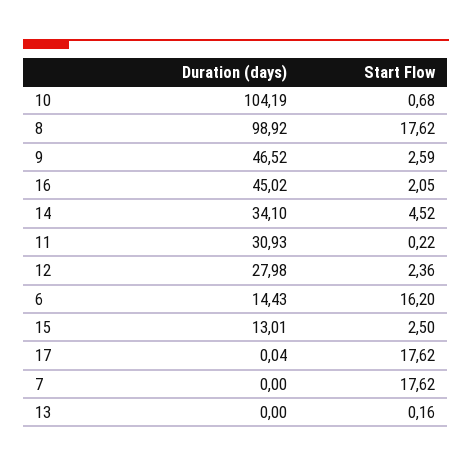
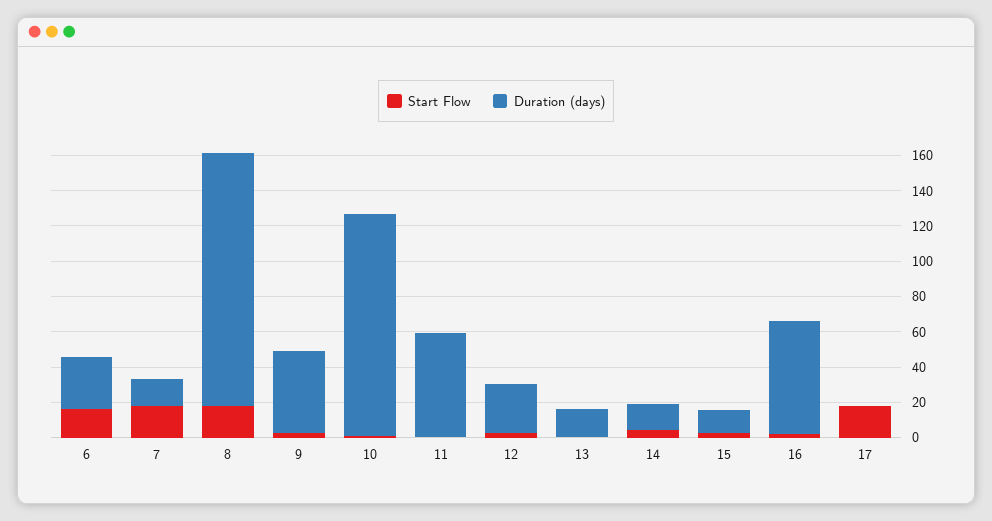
Duration (days), 10: 104.19 -> 125
Duration (days), 8: 98.92 -> 145
Duration (days), 16: 45.02 -> 65
Duration (days), 14: 34.1 -> 15
Duration (days), 11: 30.93 -> 60
Duration (days), 6: 14.43 -> 30
Duration (days), 7: 0 -> 15
Duration (days), 13: 0 -> 15

